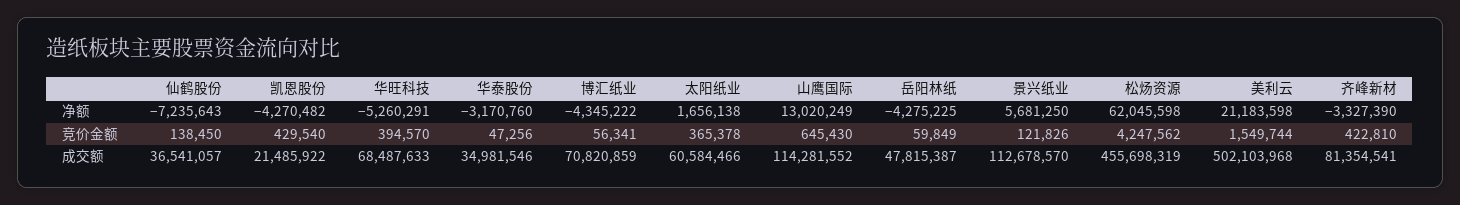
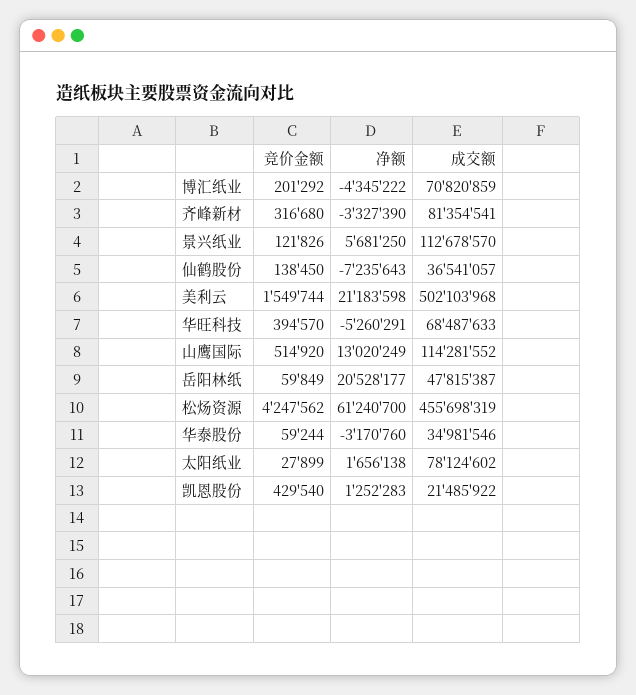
凯恩股份, 净额: -4270482 -> 1252283
岳阳林纸, 净额: -4275225 -> 20528177
松炀资源, 净额: 62045598 -> 61240700
华泰股份, 竞价金额: 47256 -> 59244
博汇纸业, 竞价金额: 56341 -> 201292
太阳纸业, 竞价金额: 365378 -> 27899
山鹰国际, 竞价金额: 645430 -> 514920
齐峰新材, 竞价金额: 422810 -> 316680
太阳纸业, 成交额: 60584466 -> 78124602

